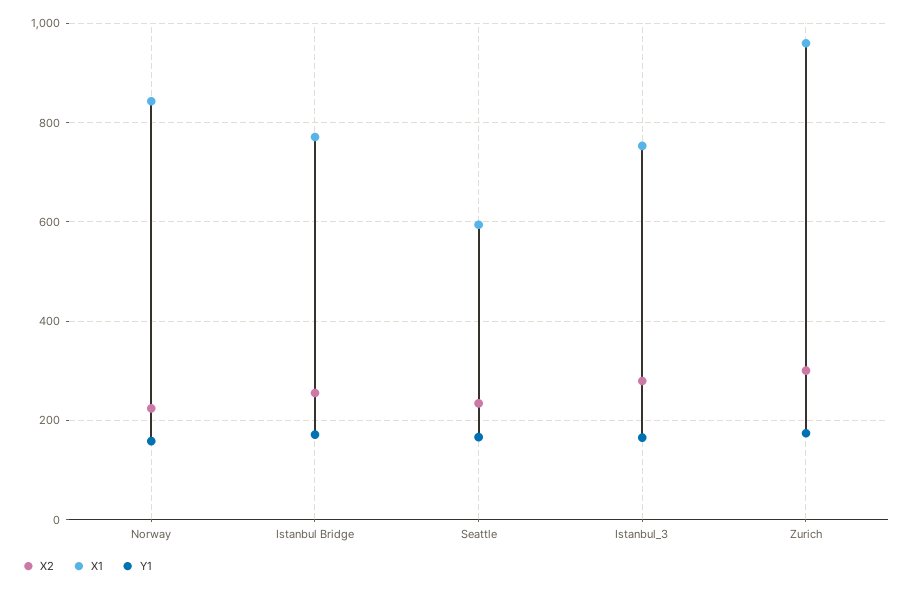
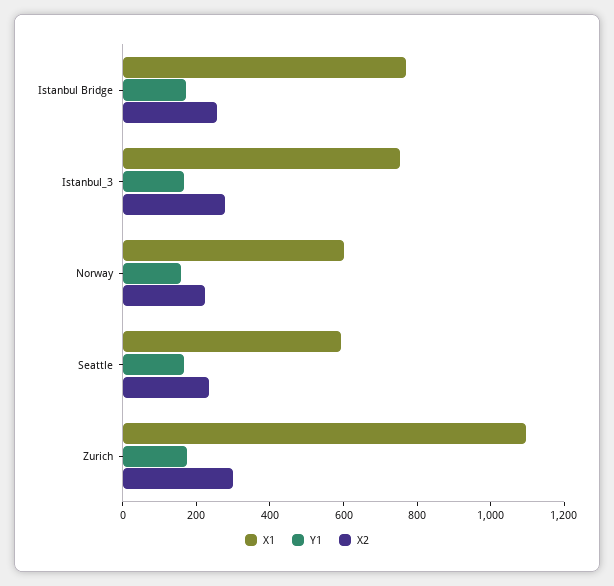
X1, Norway: 840 -> 600
X1, Zurich: 960 -> 1100

